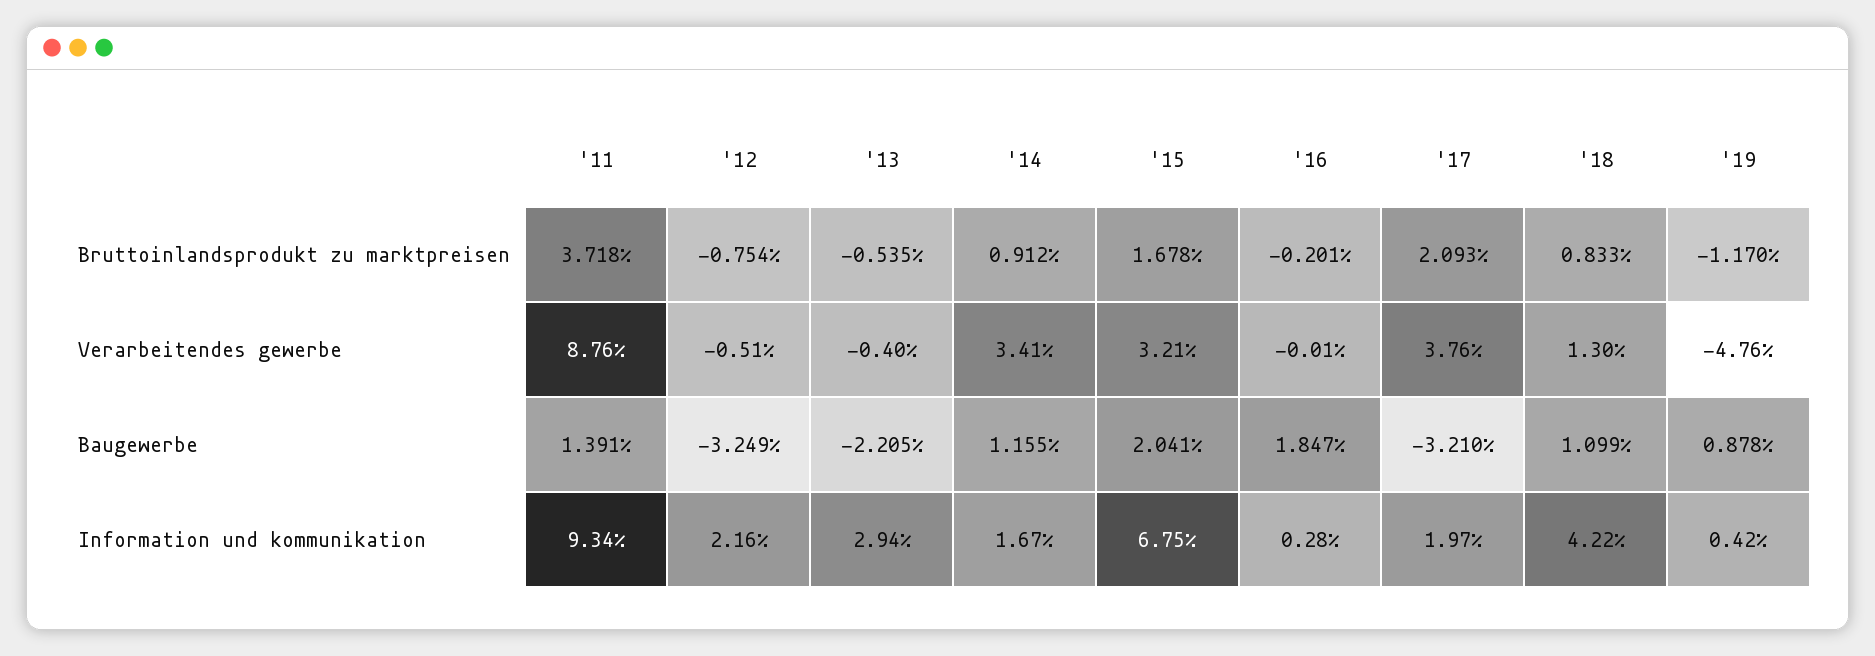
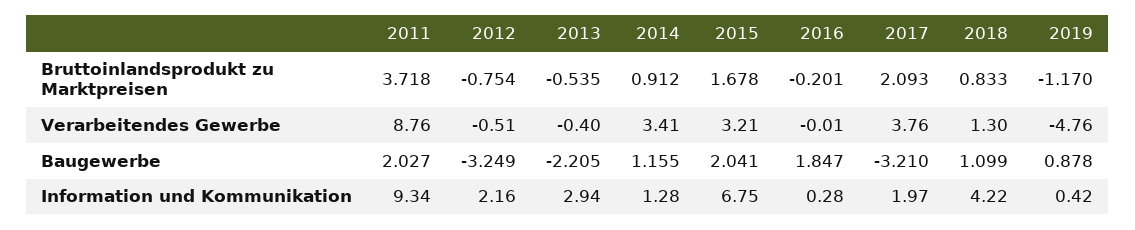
'11, Baugewerbe: 1.391 -> 2.027
'14, Information und kommunikation: 1.67 -> 1.28

